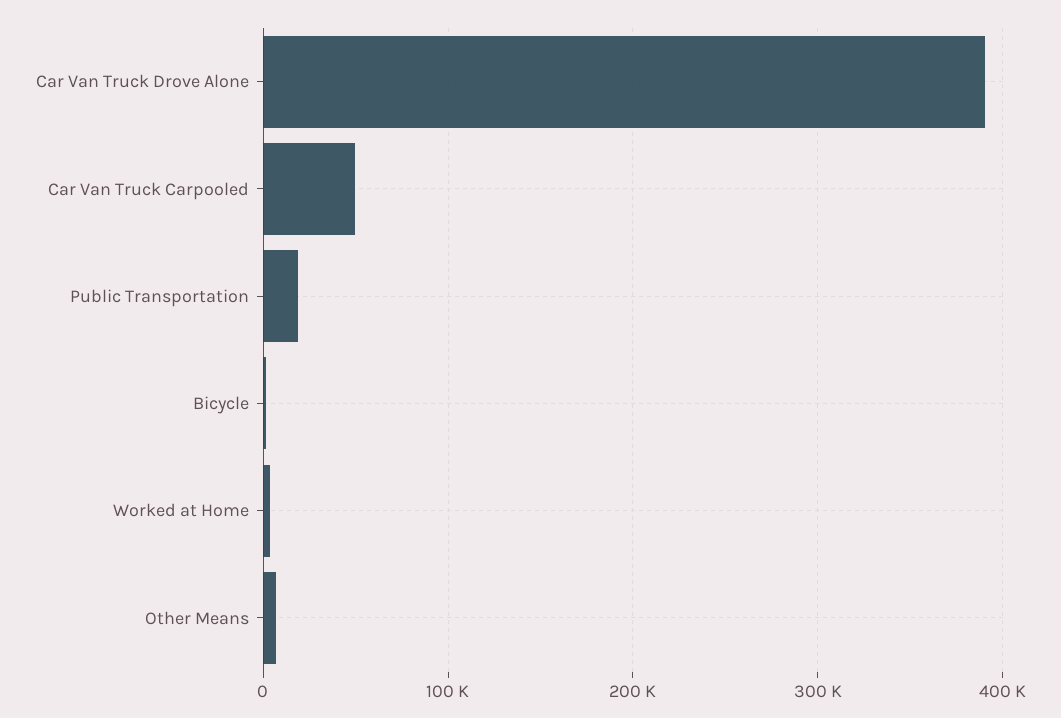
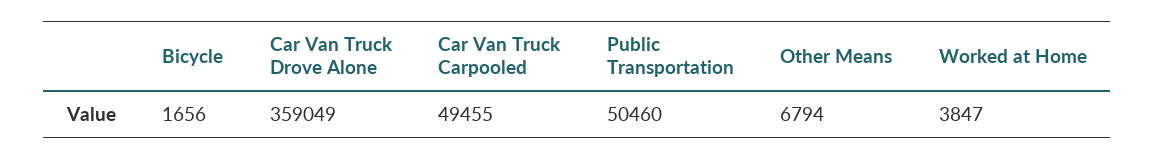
Car Van Truck Drove Alone: 390000 -> 359049
Public Transportation: 20000 -> 50460

